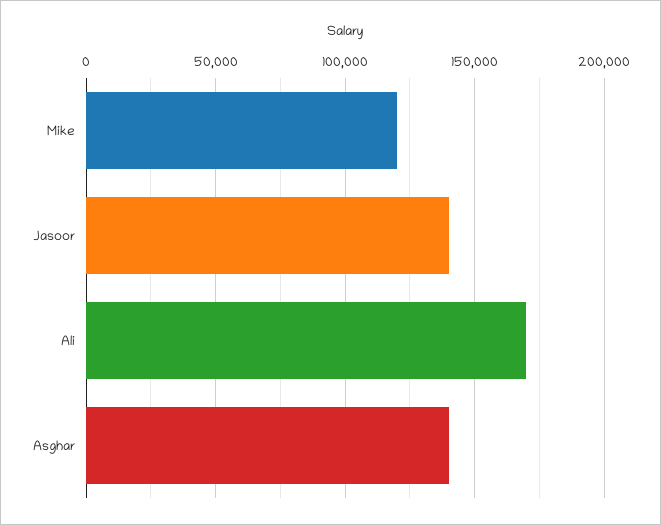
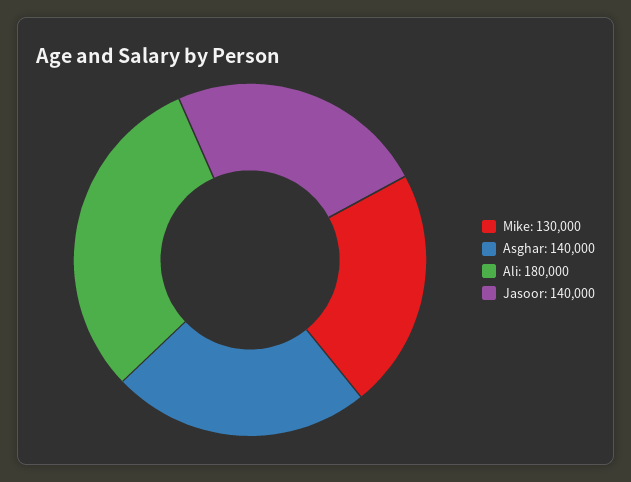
Mike: 120000 -> 130000
Ali: 170000 -> 180000

